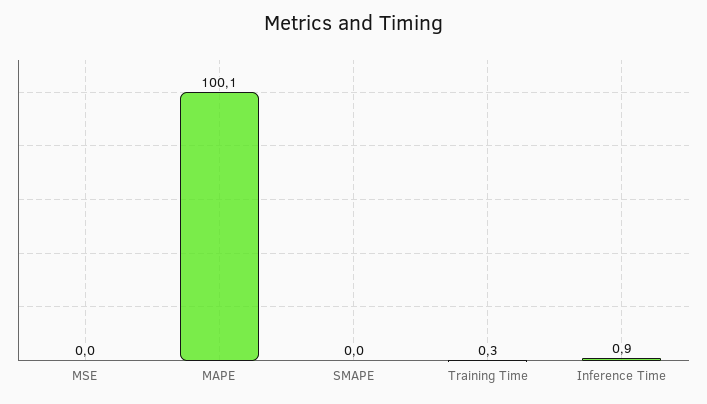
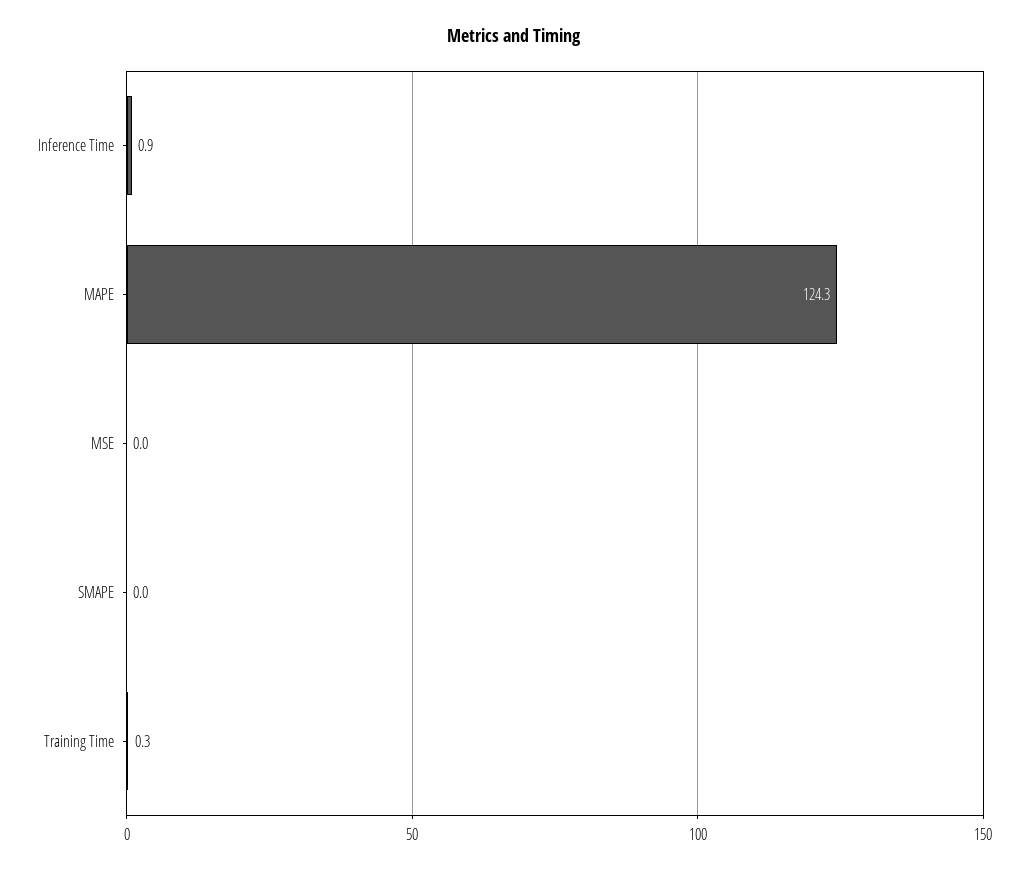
MAPE: 100.1 -> 124.3

